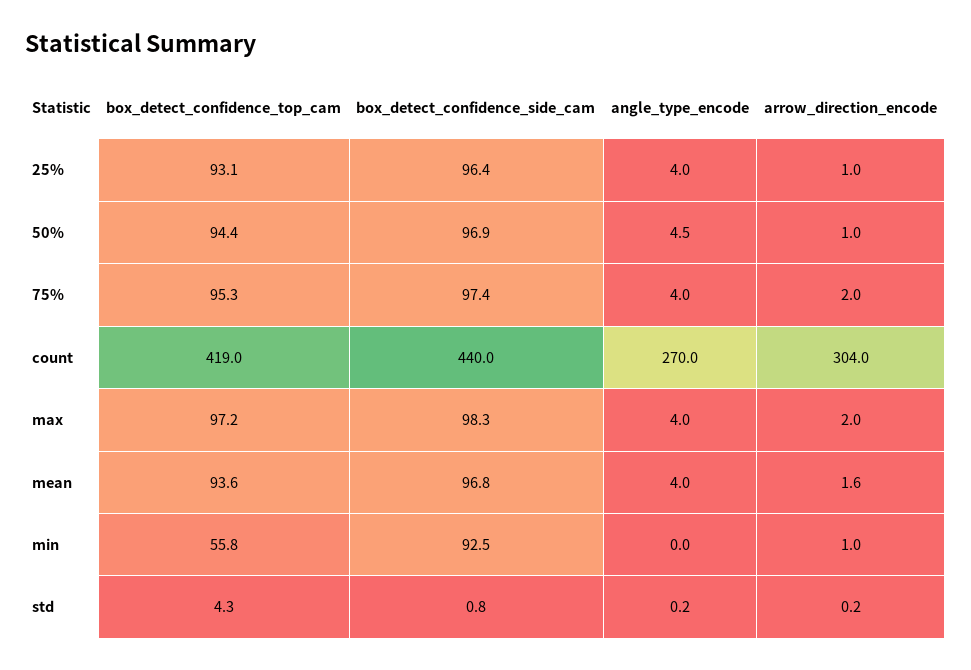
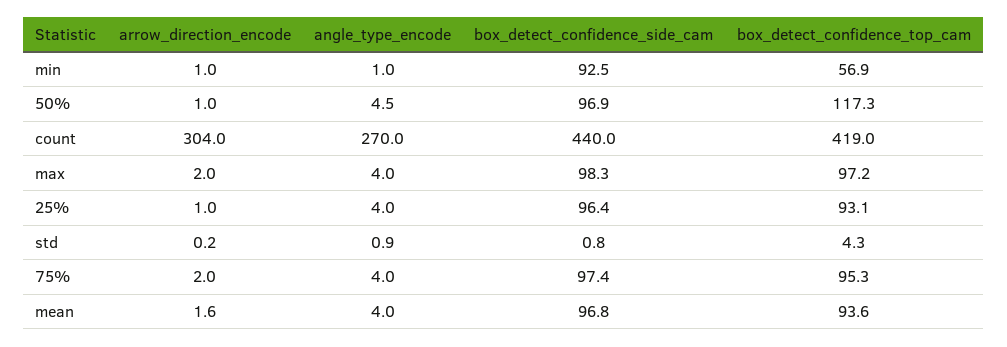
box_detect_confidence_top_cam, 50%: 94.4 -> 117.3
box_detect_confidence_top_cam, min: 55.8 -> 56.9
angle_type_encode, min: 0 -> 1
angle_type_encode, std: 0.2 -> 0.9

